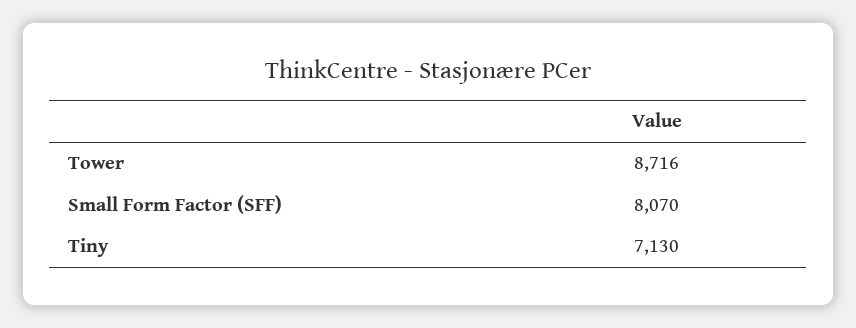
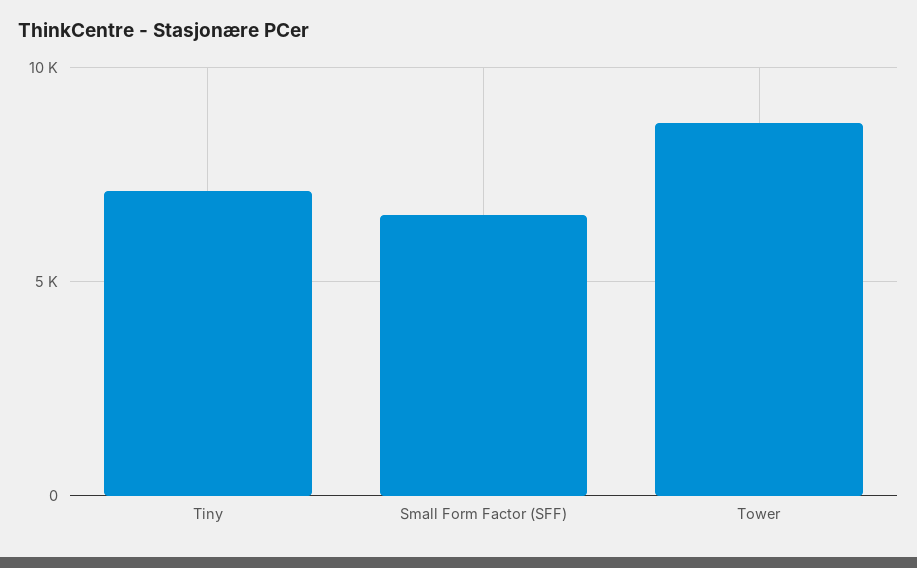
Small Form Factor (SFF): 8070 -> 6500

